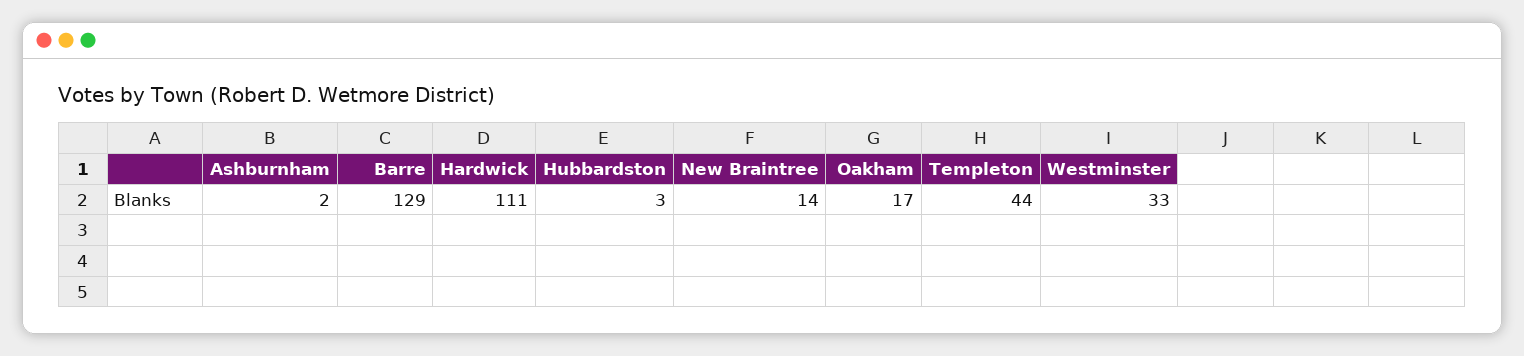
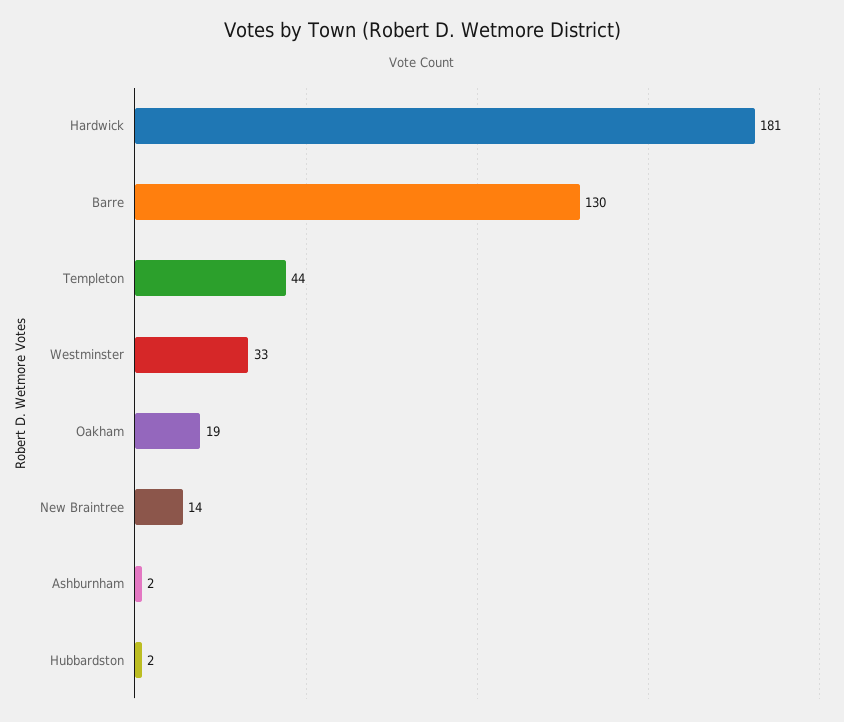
Barre: 129 -> 130
Hardwick: 111 -> 181
Hubbardston: 3 -> 2
Oakham: 17 -> 19

